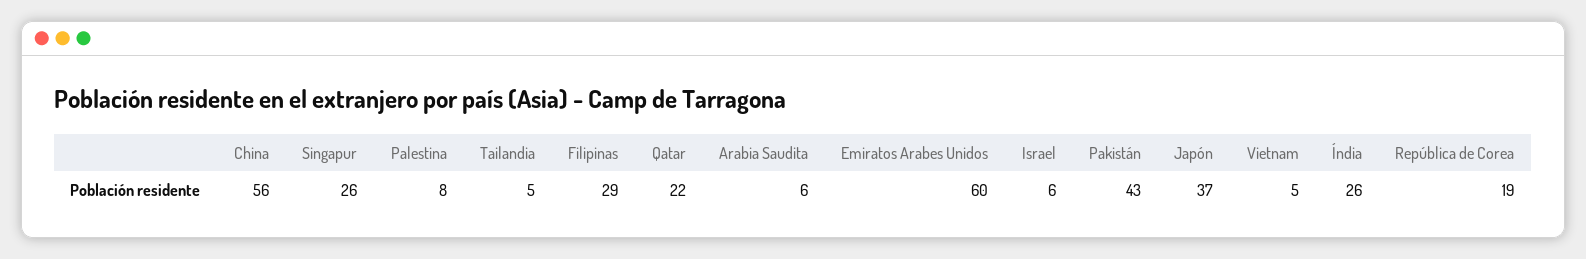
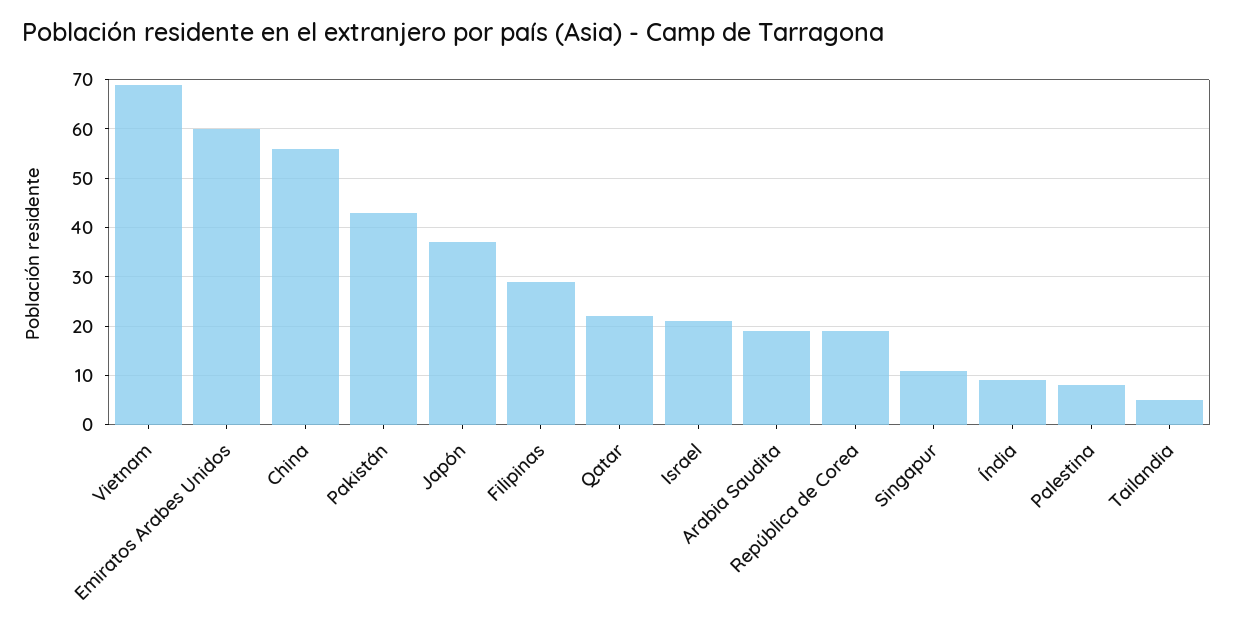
Singapur: 26 -> 10
Arabia Saudita: 6 -> 20
Israel: 6 -> 20
Vietnam: 5 -> 70
Índia: 26 -> 10

